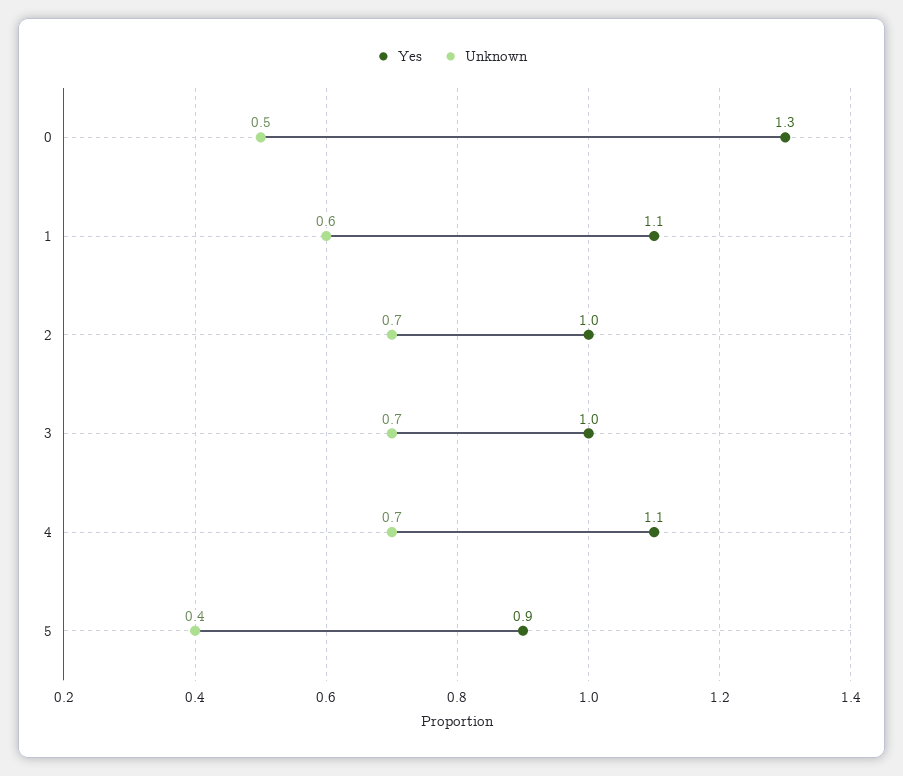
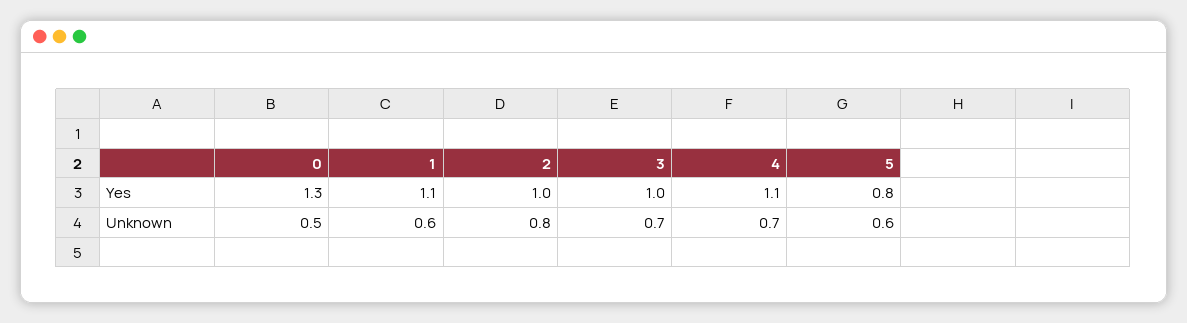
Unknown, 2: 0.7 -> 0.8
Yes, 5: 0.9 -> 0.8
Unknown, 5: 0.4 -> 0.6

